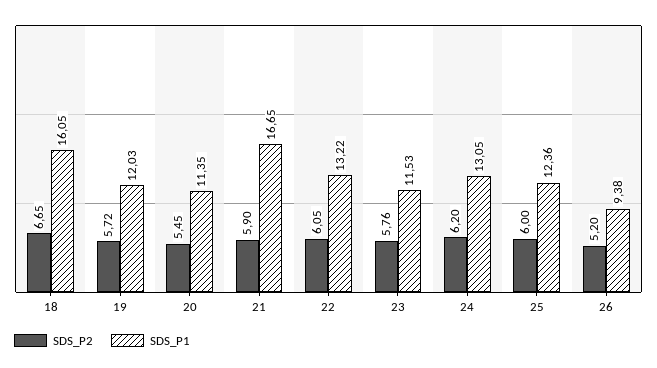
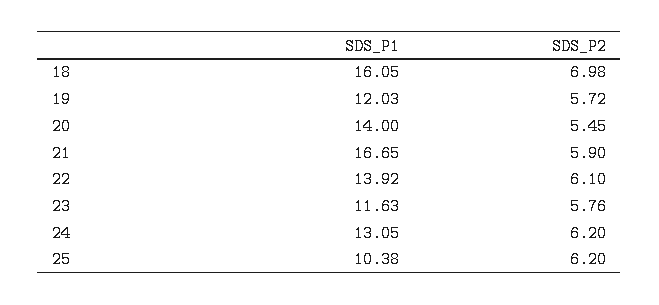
SDS_P2, 18: 6.65 -> 6.98
SDS_P1, 20: 11.35 -> 14
SDS_P2, 22: 6.05 -> 6.1
SDS_P1, 22: 13.22 -> 13.92
SDS_P1, 23: 11.53 -> 11.63
SDS_P2, 25: 6 -> 6.2
SDS_P1, 25: 12.36 -> 10.38
SDS_P2, 26: 5.2 -> none
SDS_P1, 26: 9.38 -> none

